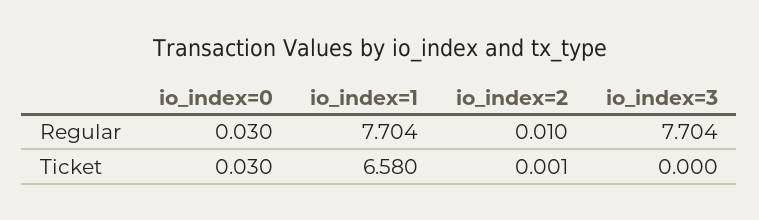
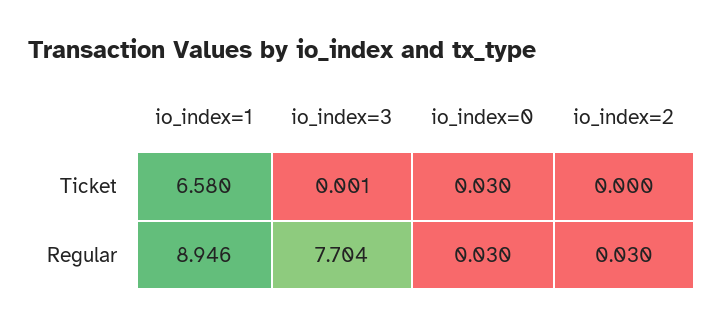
io_index=1, Regular: 7.704 -> 8.946
io_index=2, Regular: 0.01 -> 0.03
io_index=2, Ticket: 0.001 -> 0
io_index=3, Ticket: 0 -> 0.001

